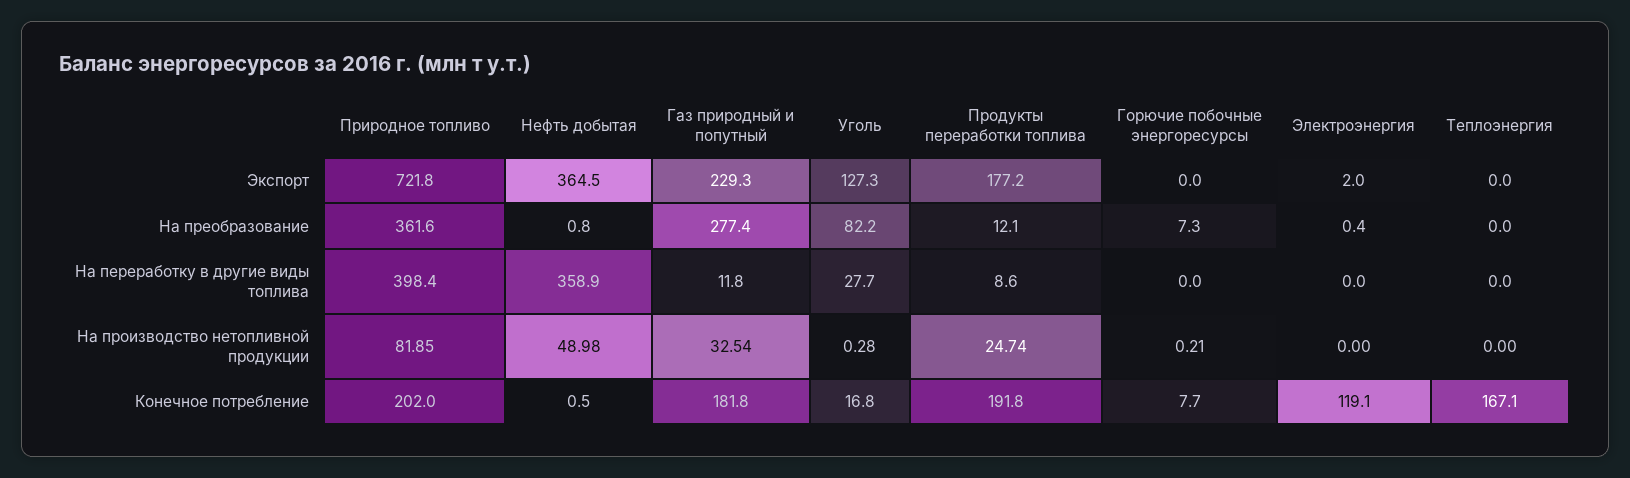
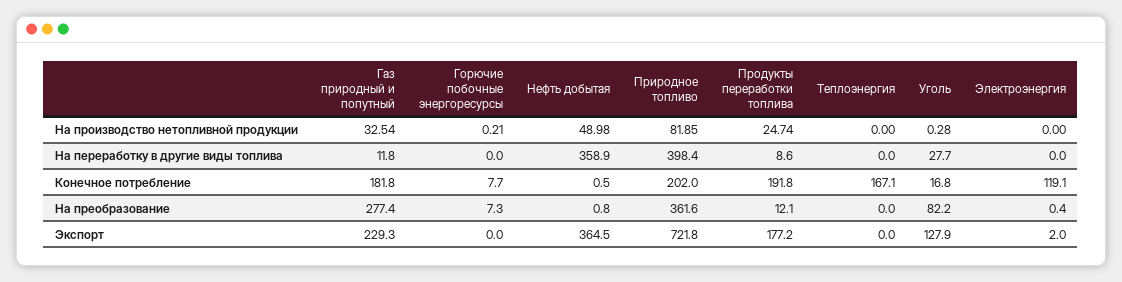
Уголь, Экспорт: 127.3 -> 127.9

